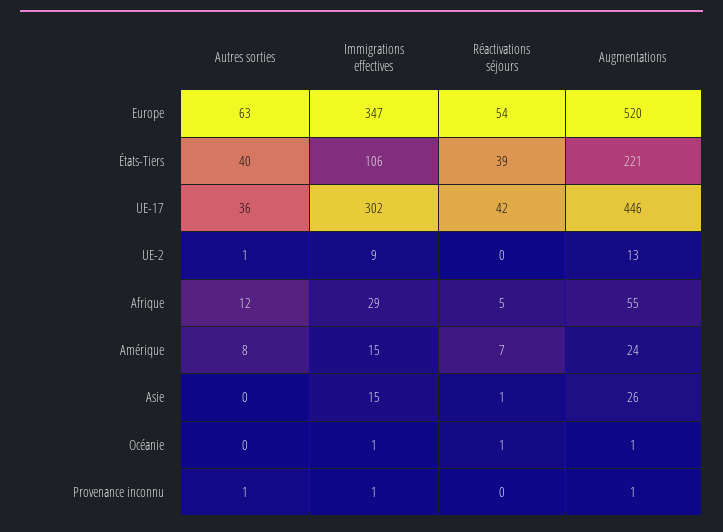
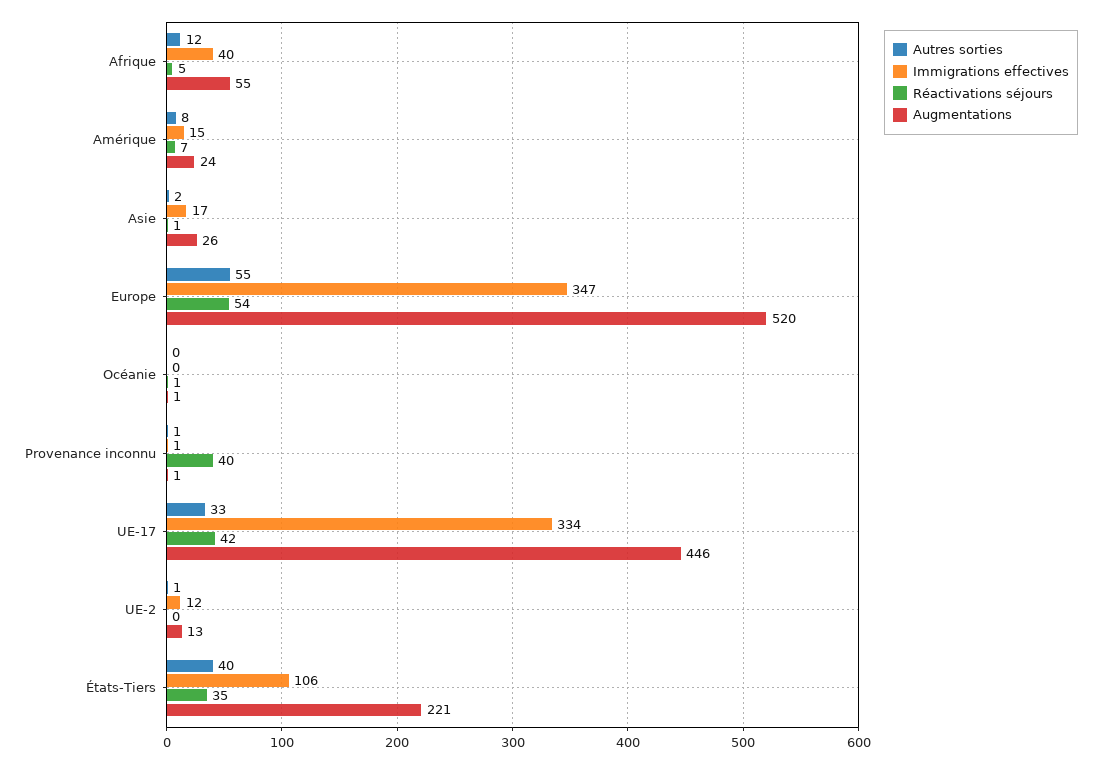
Autres sorties, Europe: 63 -> 55
Réactivations séjours, États-Tiers: 39 -> 35
Autres sorties, UE-17: 36 -> 33
Immigrations effectives, UE-17: 302 -> 334
Immigrations effectives, UE-2: 9 -> 12
Immigrations effectives, Afrique: 29 -> 40
Autres sorties, Asie: 0 -> 2
Immigrations effectives, Asie: 15 -> 17
Immigrations effectives, Océanie: 1 -> 0
Réactivations séjours, Provenance inconnu: 0 -> 40

